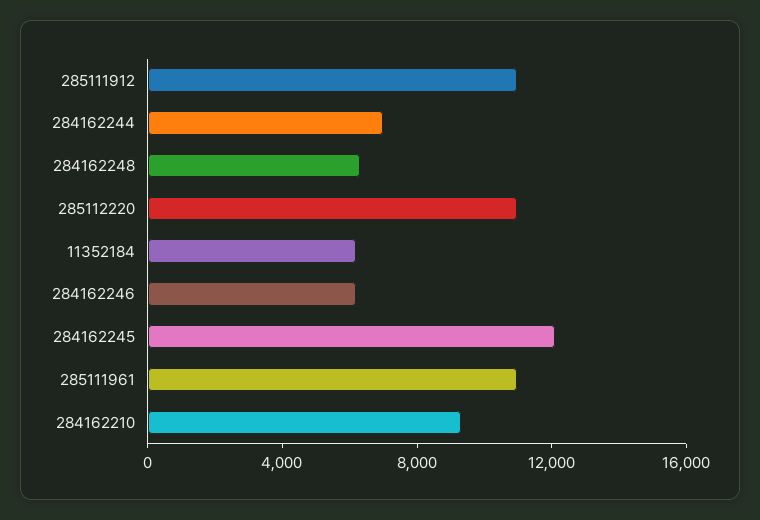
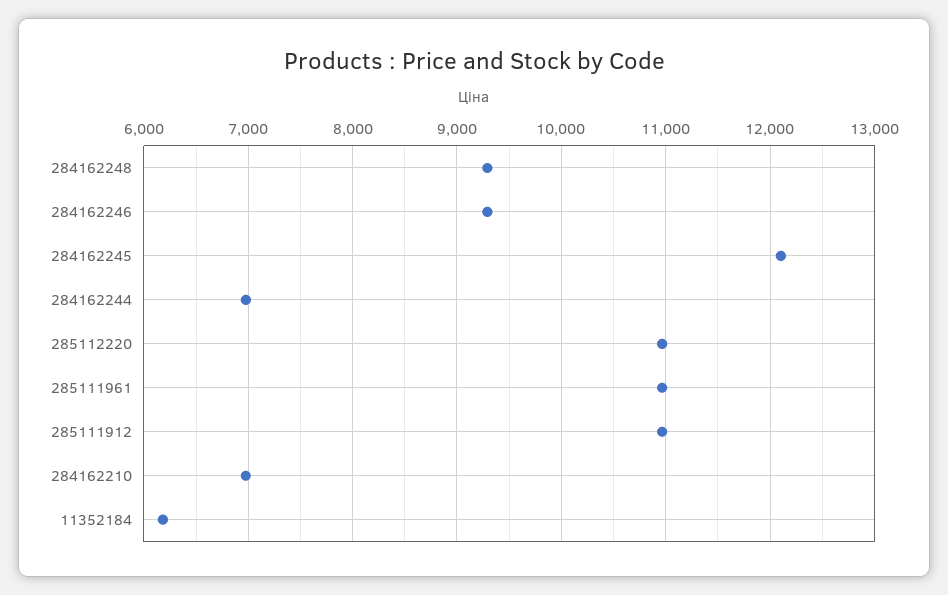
284162248: 6000 -> 9300
284162246: 6000 -> 9300
284162210: 9000 -> 7000

